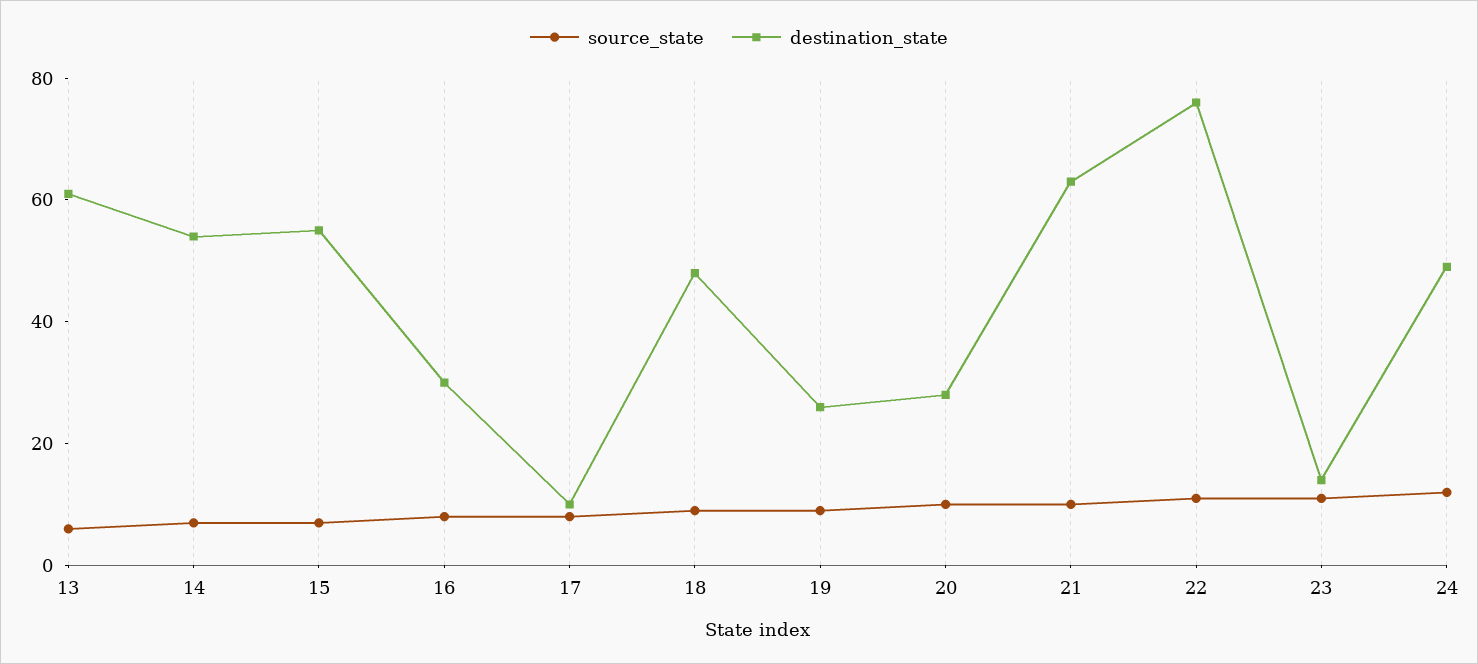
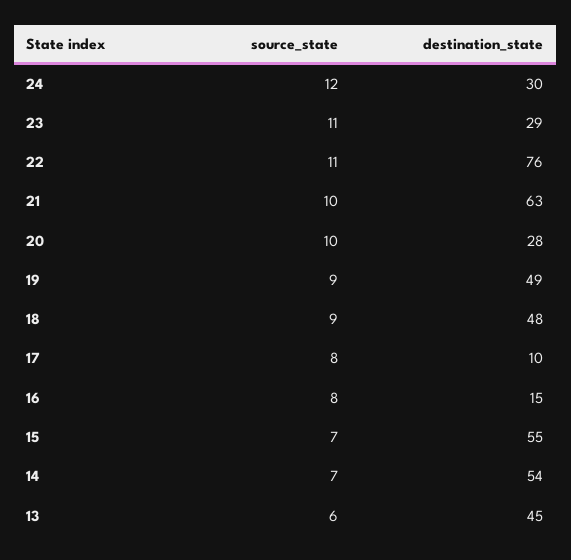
destination_state, 13: 60 -> 45
destination_state, 16: 30 -> 15
destination_state, 19: 25 -> 49
destination_state, 23: 15 -> 29
destination_state, 24: 50 -> 30

